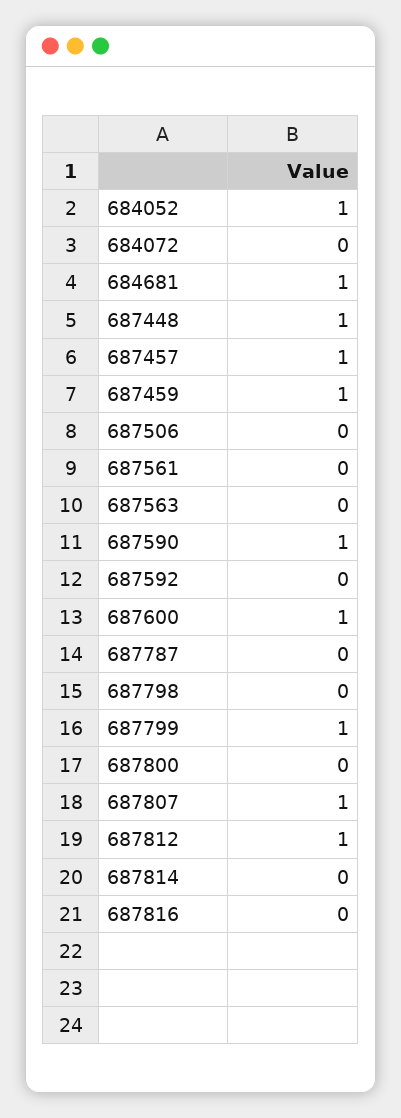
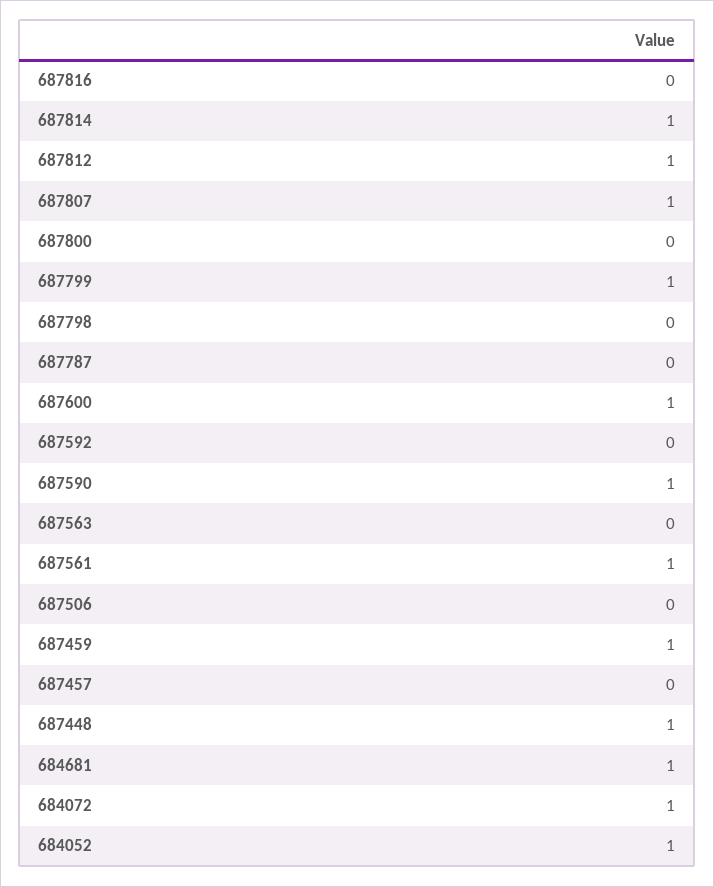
684072: 0 -> 1
687457: 1 -> 0
687561: 0 -> 1
687814: 0 -> 1

